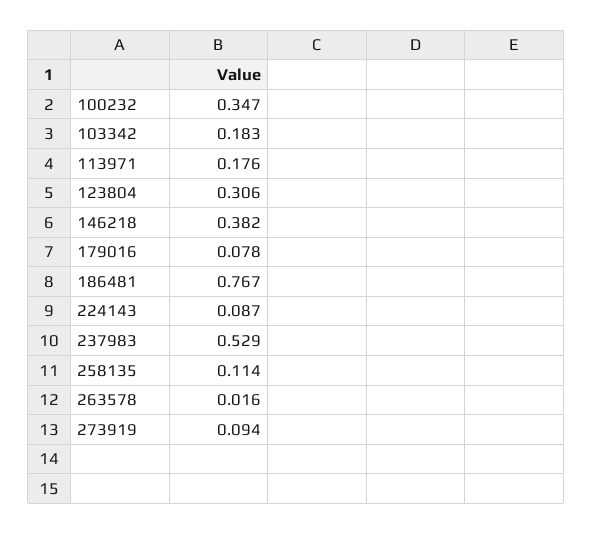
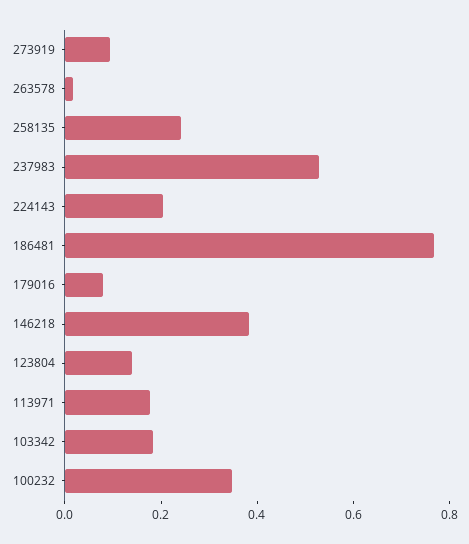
123804: 0.306 -> 0.15
224143: 0.087 -> 0.2
258135: 0.114 -> 0.25

